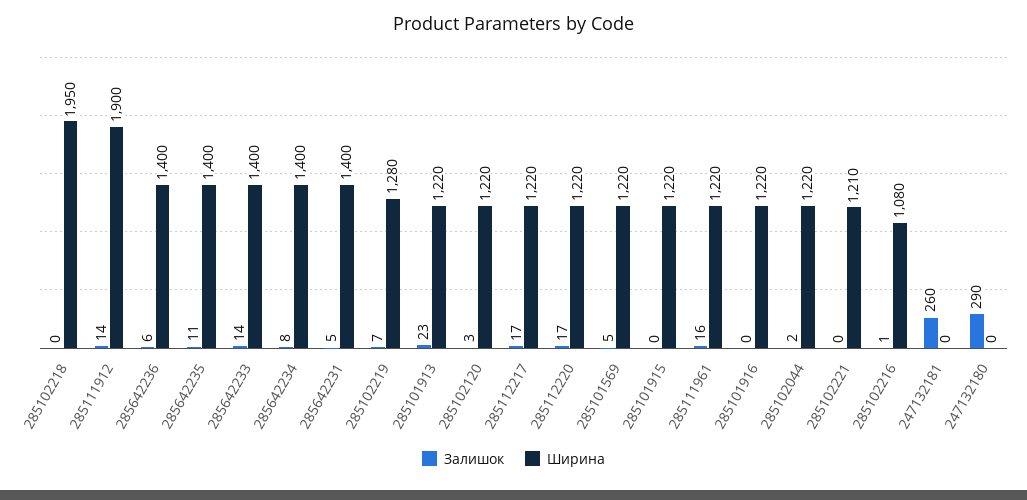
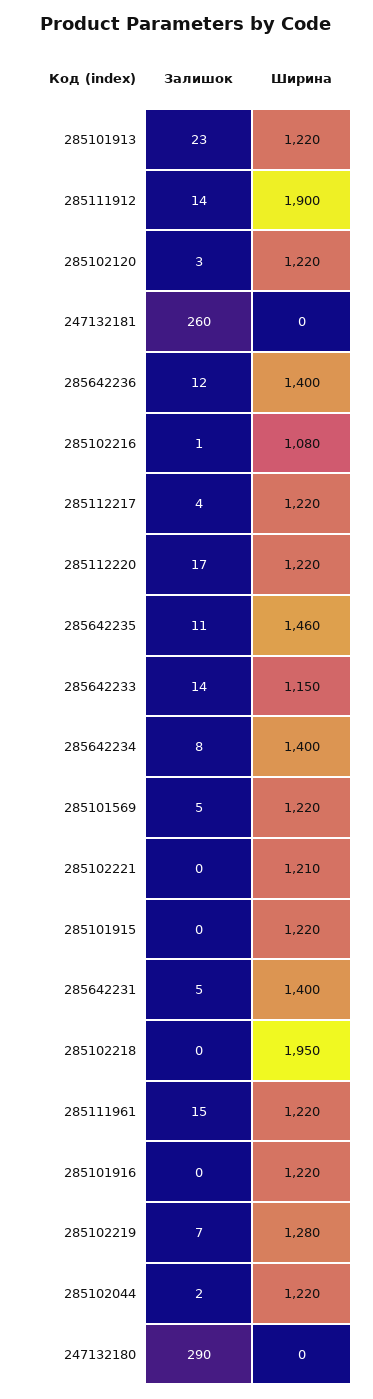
Залишок, 285642236: 6 -> 12
Ширина, 285642235: 1400 -> 1460
Ширина, 285642233: 1400 -> 1150
Залишок, 285112217: 17 -> 4
Залишок, 285111961: 16 -> 15

